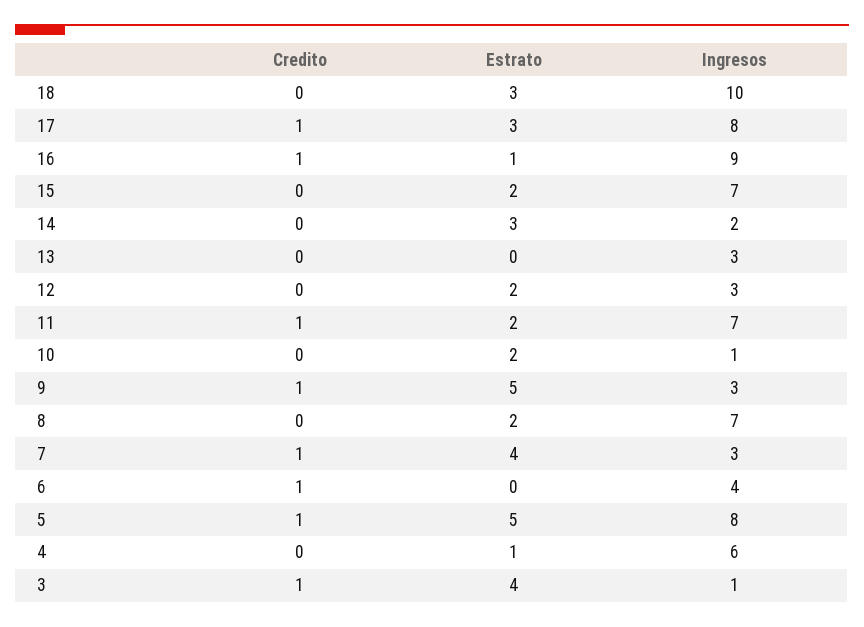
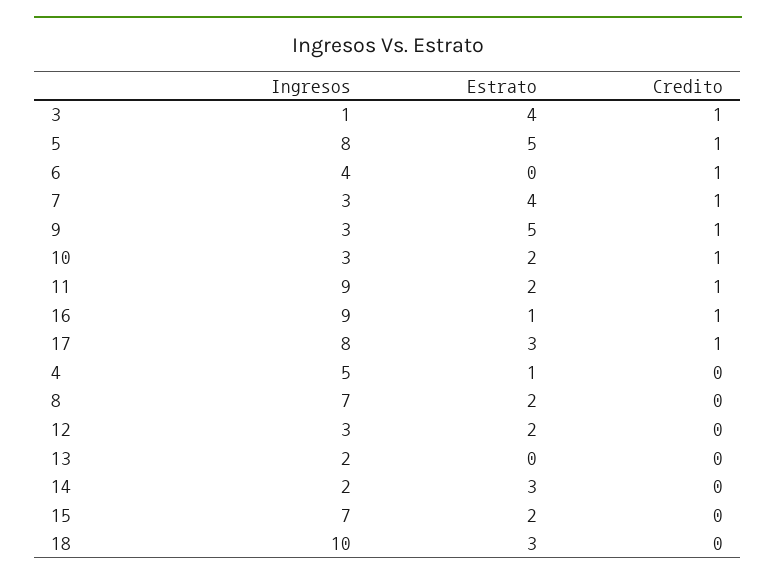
Ingresos, 13: 3 -> 2
Ingresos, 11: 7 -> 9
Credito, 10: 0 -> 1
Ingresos, 10: 1 -> 3
Ingresos, 4: 6 -> 5

